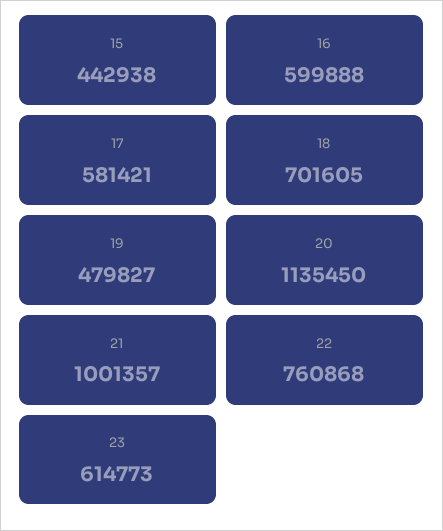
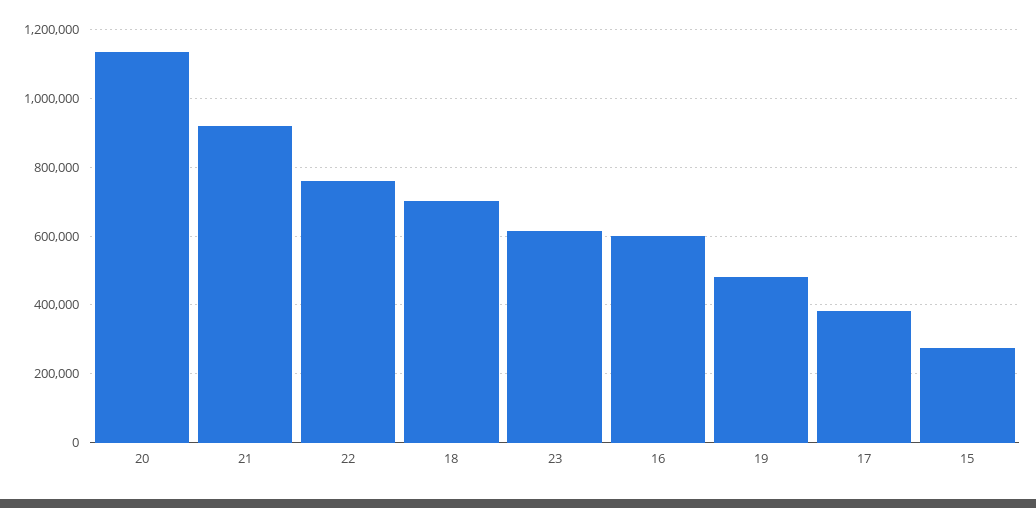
15: 442938 -> 280000
17: 581421 -> 380000
21: 1001357 -> 920000

